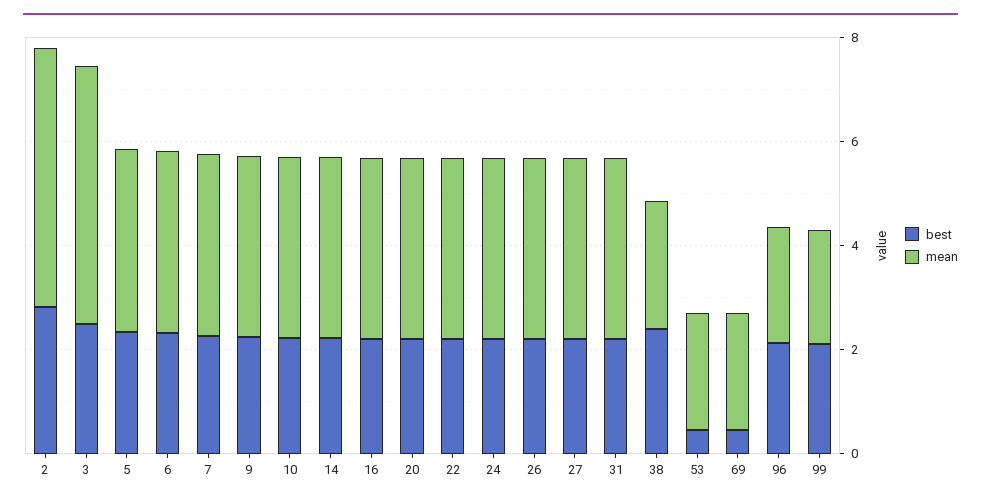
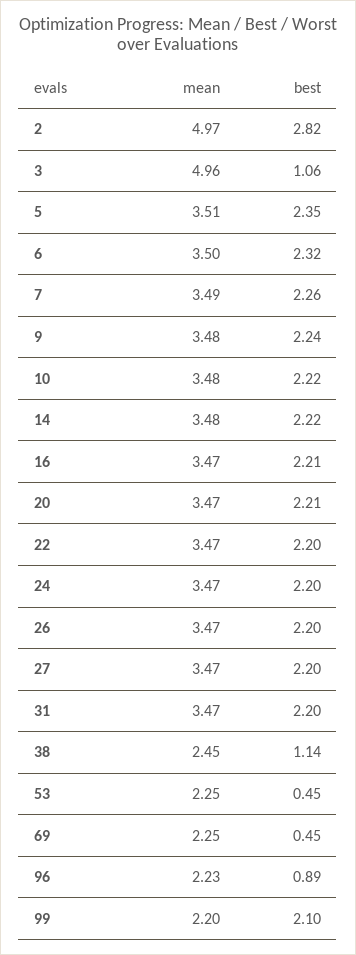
best, 3: 2.5 -> 1.06
best, 38: 2.5 -> 1.14
best, 96: 2 -> 0.89

